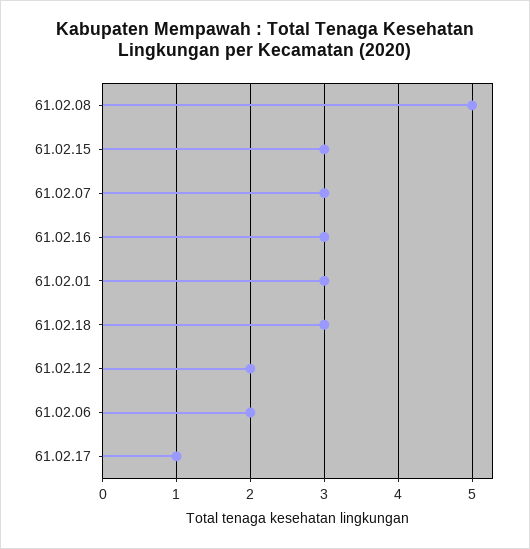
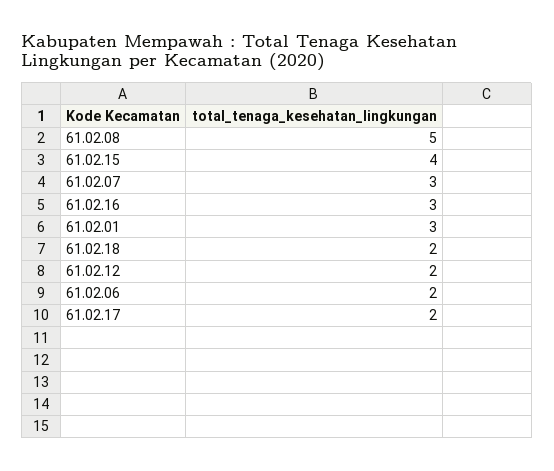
61.02.15: 3 -> 4
61.02.18: 3 -> 2
61.02.17: 1 -> 2

